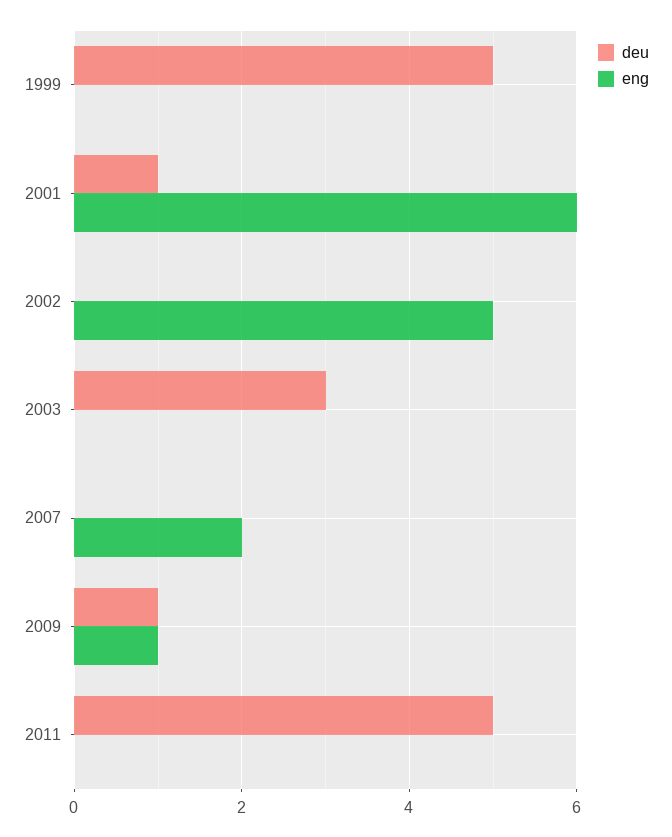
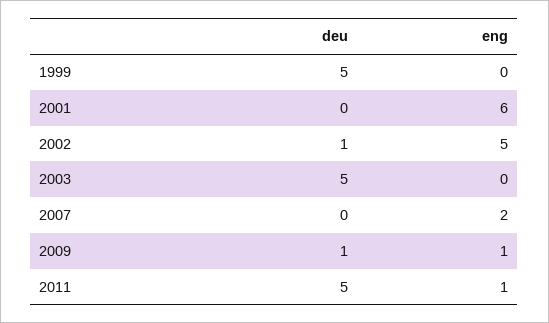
deu, 2001: 1 -> 0
deu, 2002: 0 -> 1
deu, 2003: 3 -> 5
eng, 2011: 0 -> 1

